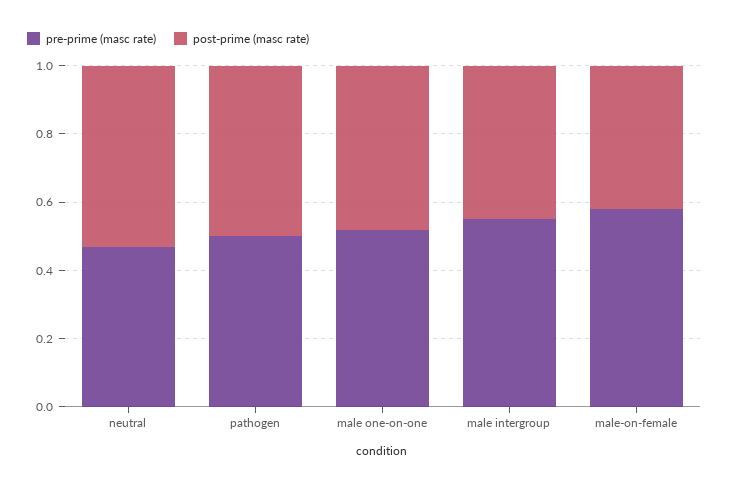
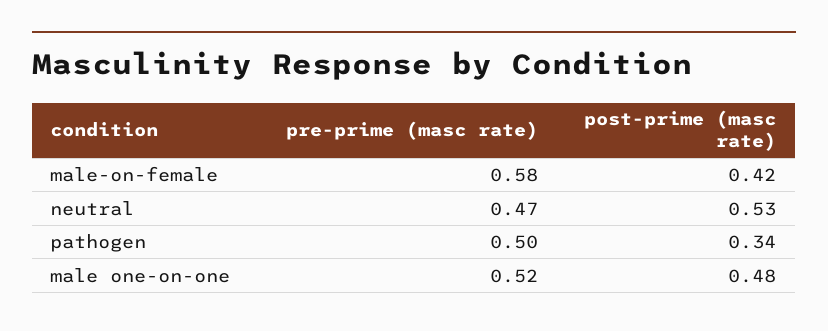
post-prime (masc rate), pathogen: 0.5 -> 0.34
pre-prime (masc rate), male intergroup: 0.55 -> none
post-prime (masc rate), male intergroup: 0.45 -> none

